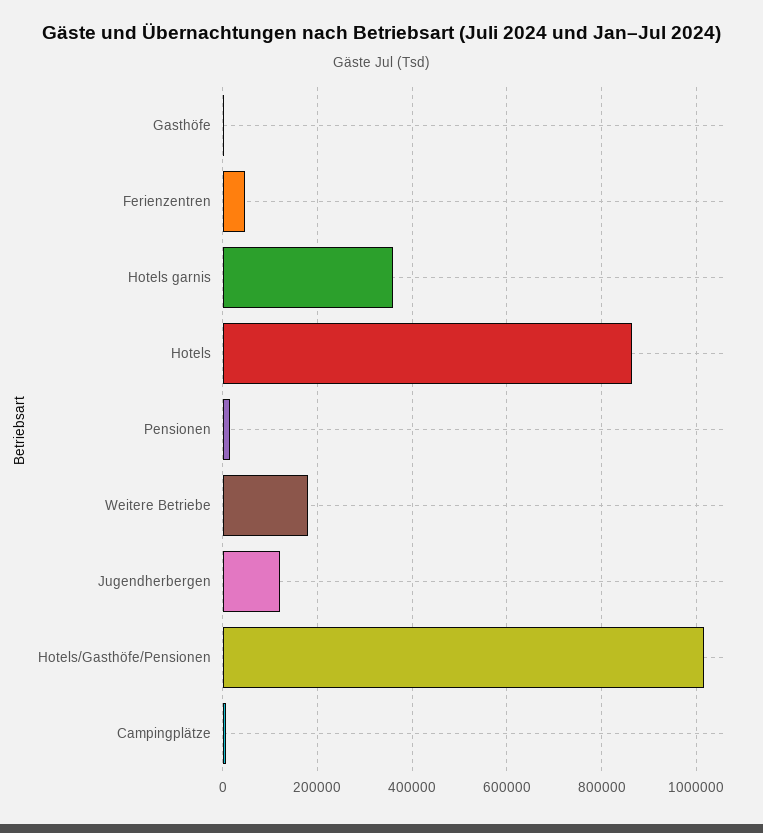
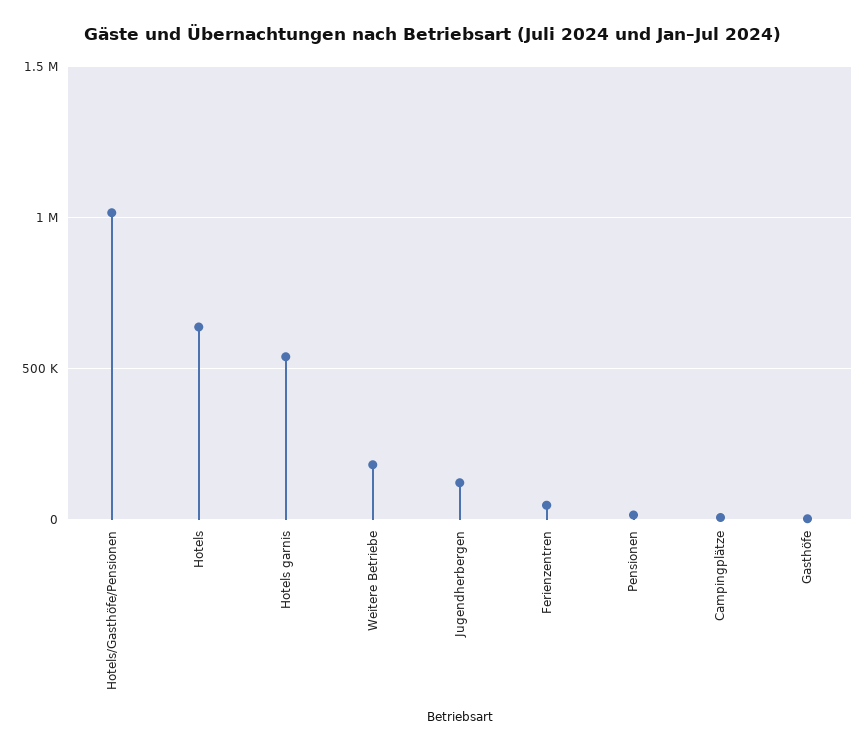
Hotels garnis: 360000 -> 550000
Hotels: 860000 -> 650000

